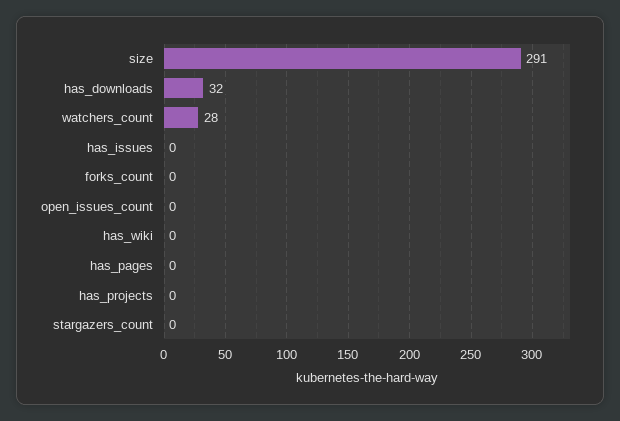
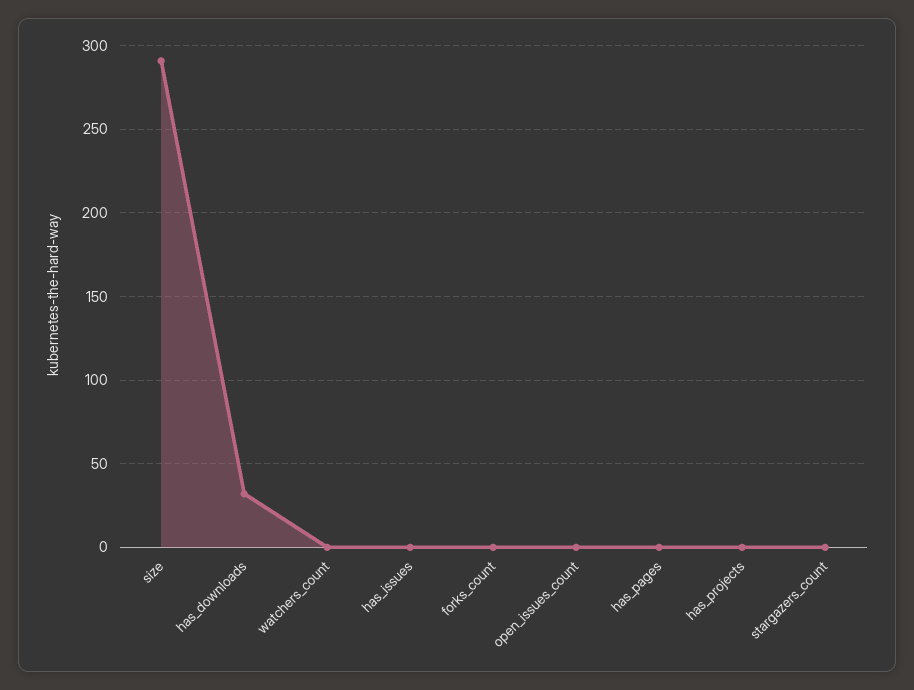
watchers_count: 28 -> 0
has_wiki: 0 -> none

